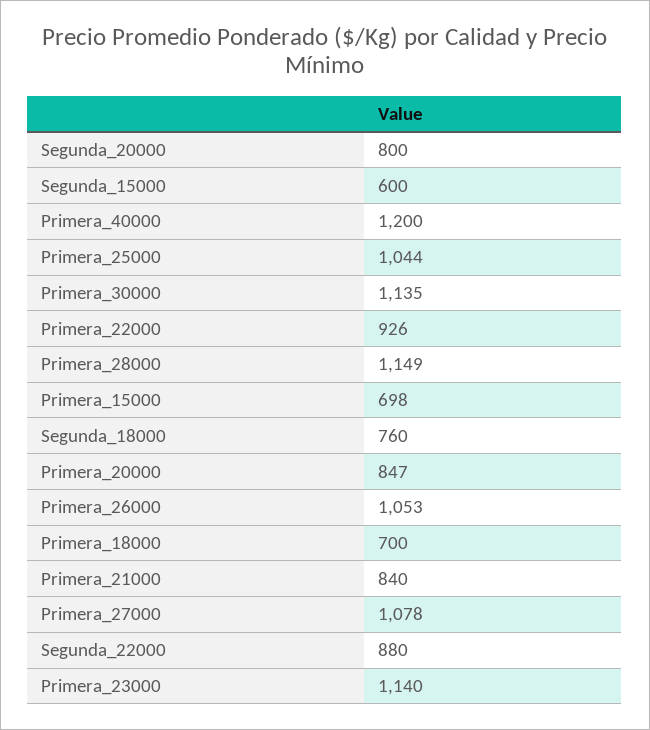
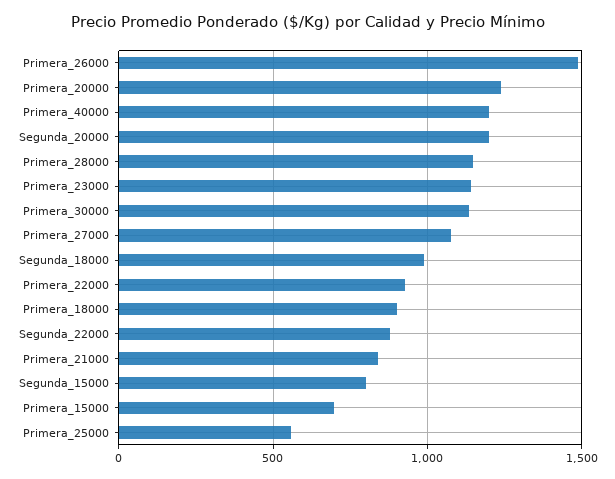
Segunda_20000: 800 -> 1200
Segunda_15000: 600 -> 800
Primera_25000: 1044 -> 550
Segunda_18000: 760 -> 1000
Primera_20000: 847 -> 1250
Primera_26000: 1053 -> 1500
Primera_18000: 700 -> 900

